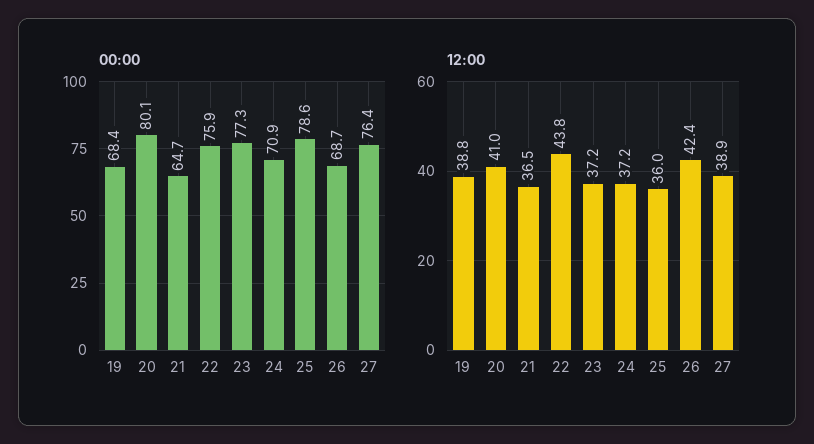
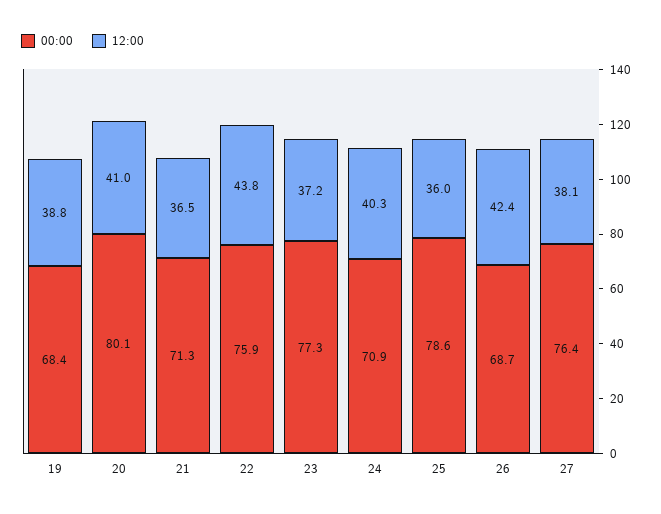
00:00, 21: 64.7 -> 71.3
12:00, 24: 37.2 -> 40.3
12:00, 27: 38.9 -> 38.1

